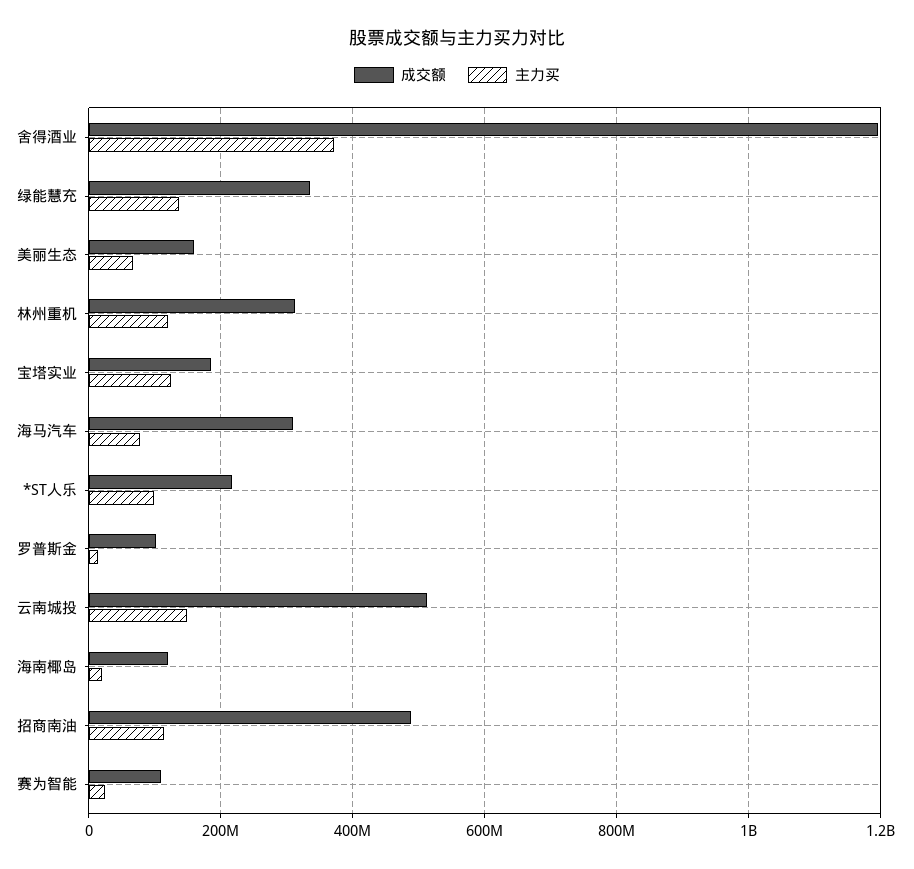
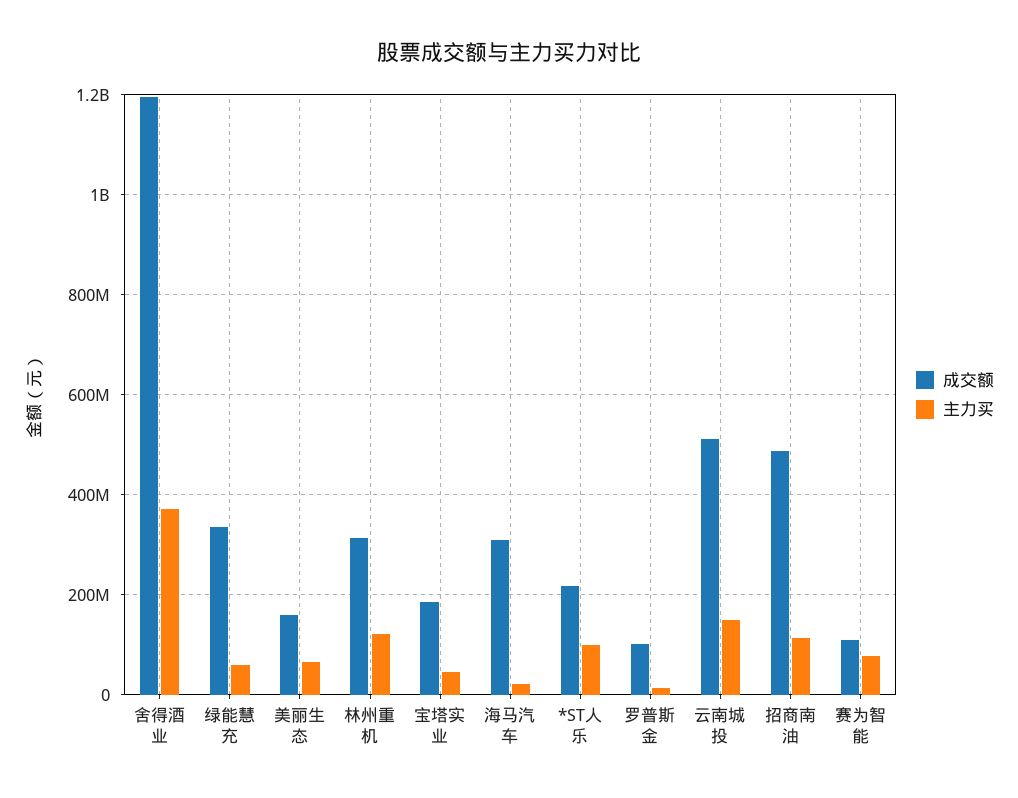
主力买, 绿能慧充: 140000000 -> 60000000
主力买, 宝塔实业: 120000000 -> 40000000
主力买, 海马汽车: 80000000 -> 20000000
成交额, 海南椰岛: 120000000 -> none
主力买, 海南椰岛: 20000000 -> none
主力买, 赛为智能: 20000000 -> 80000000

